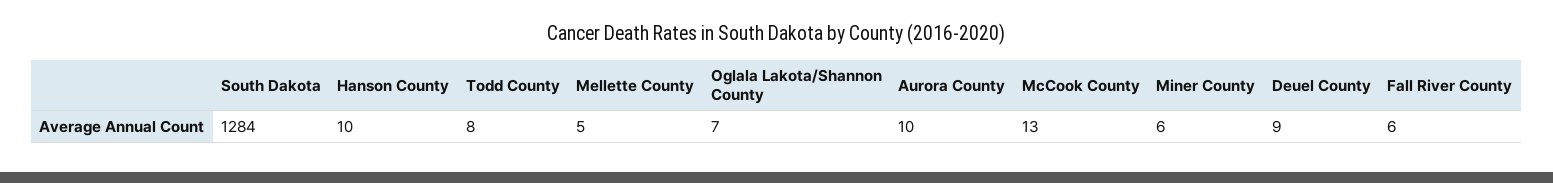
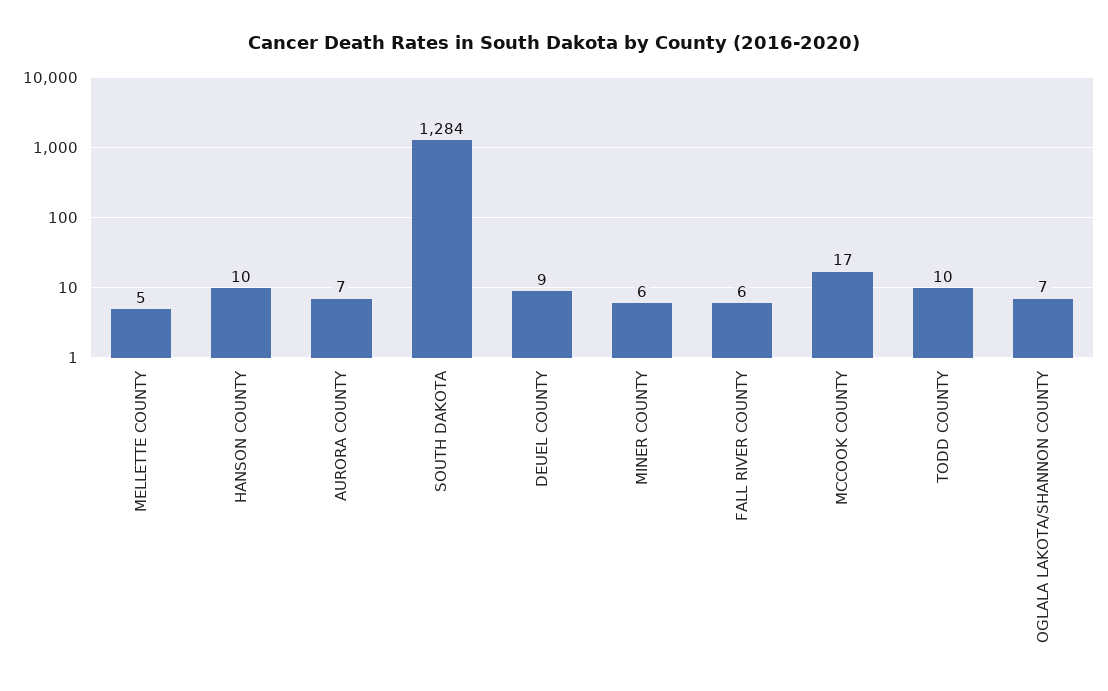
Todd County: 8 -> 10
Aurora County: 10 -> 7
McCook County: 13 -> 17

